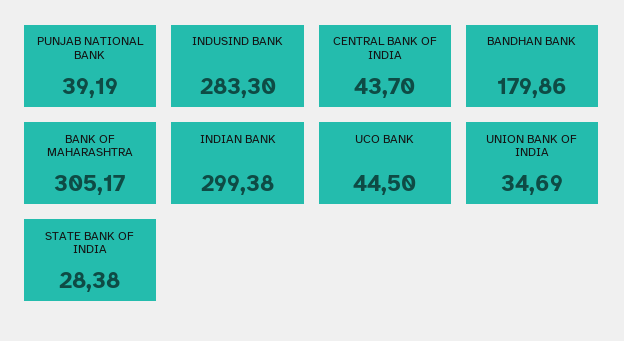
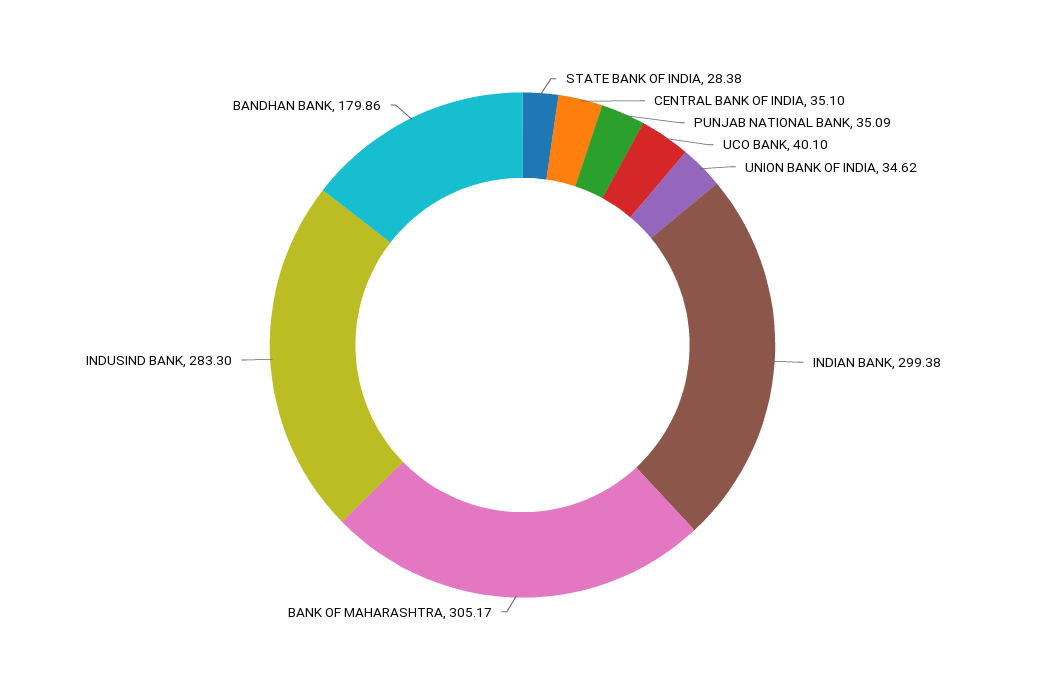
PUNJAB NATIONAL BANK: 39.19 -> 35.09
CENTRAL BANK OF INDIA: 43.7 -> 35.1
UCO BANK: 44.5 -> 40.1
UNION BANK OF INDIA: 34.69 -> 34.62

